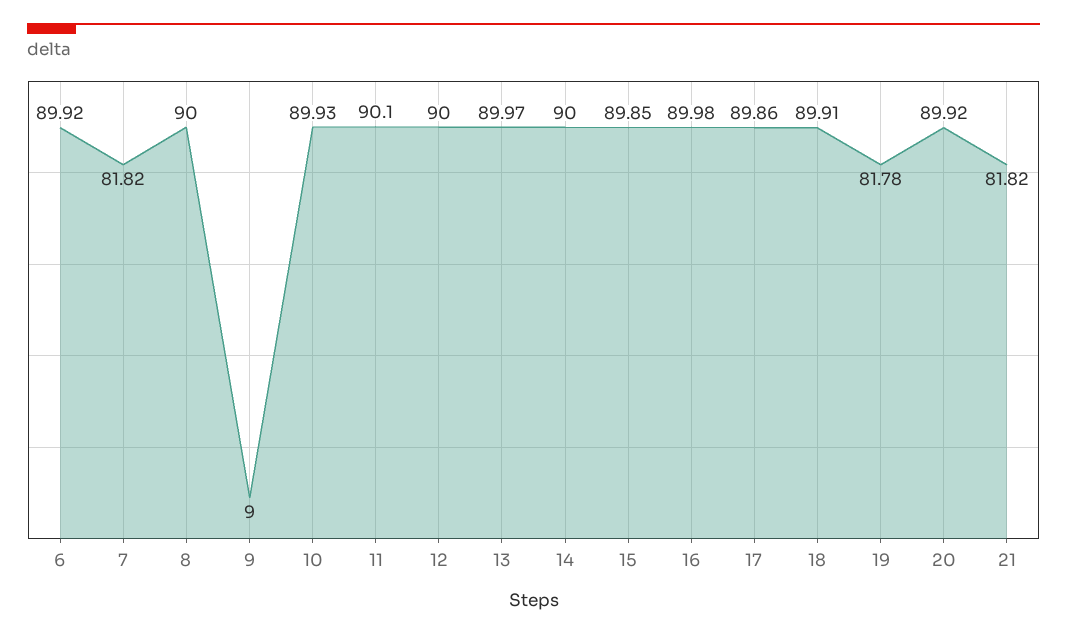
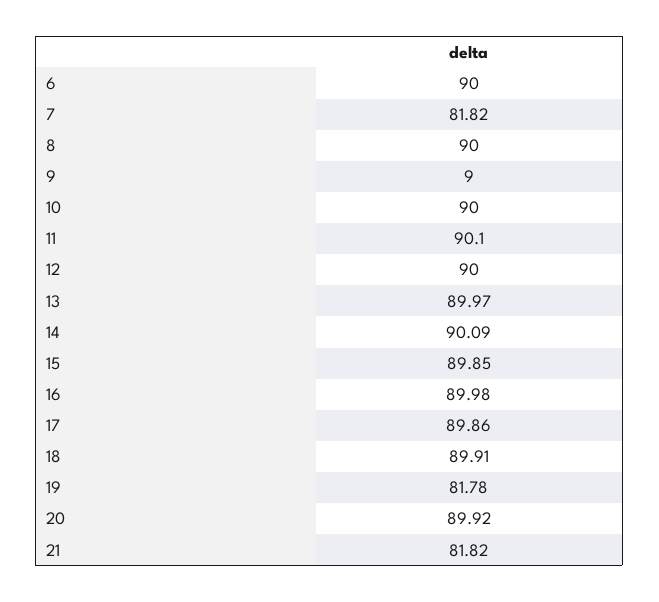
6: 89.92 -> 90
10: 89.93 -> 90
14: 90 -> 90.09

